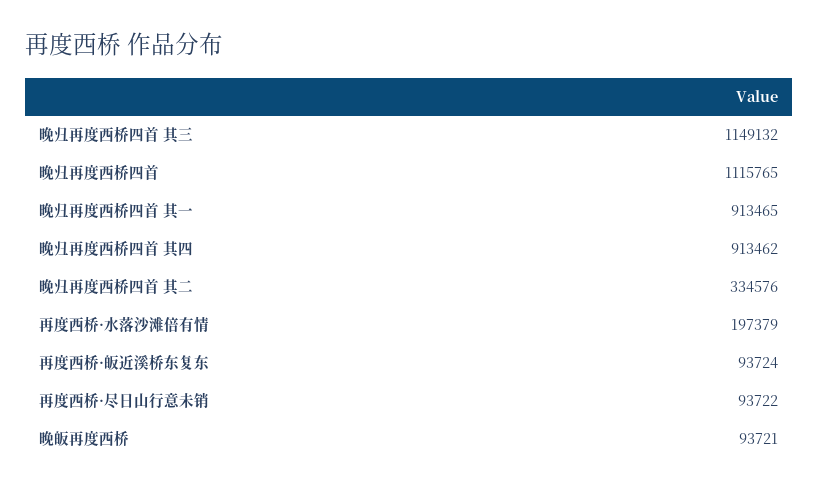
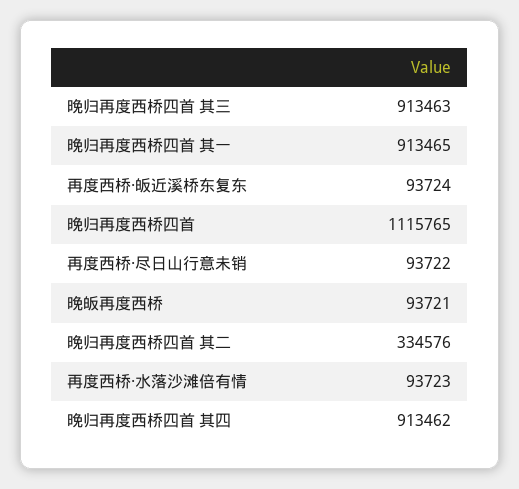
晚归再度西桥四首 其三: 1149132 -> 913463
再度西桥·水落沙滩倍有情: 197379 -> 93723

